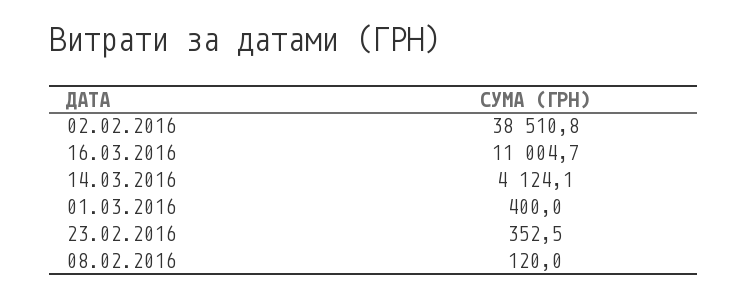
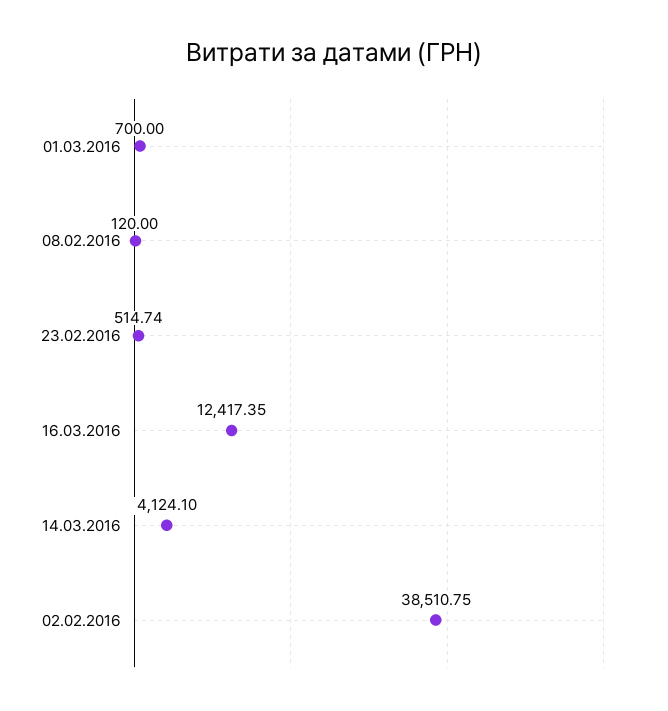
16.03.2016: 11004.7 -> 12417.35
01.03.2016: 400 -> 700
23.02.2016: 352.5 -> 514.74

